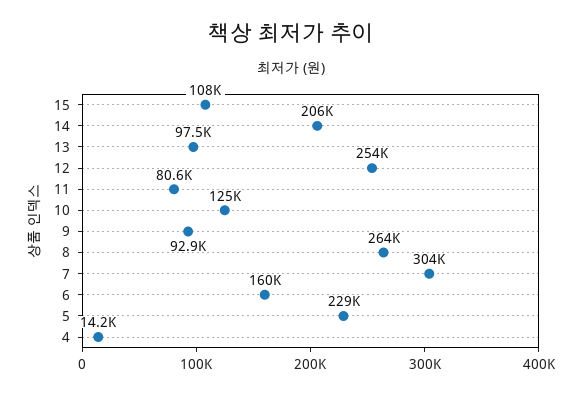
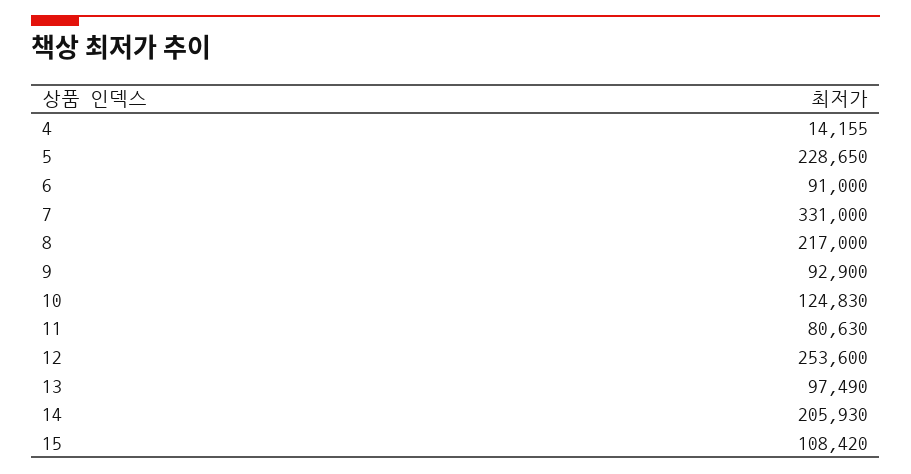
8: 264000 -> 217000
7: 304000 -> 331000
6: 160000 -> 91000

